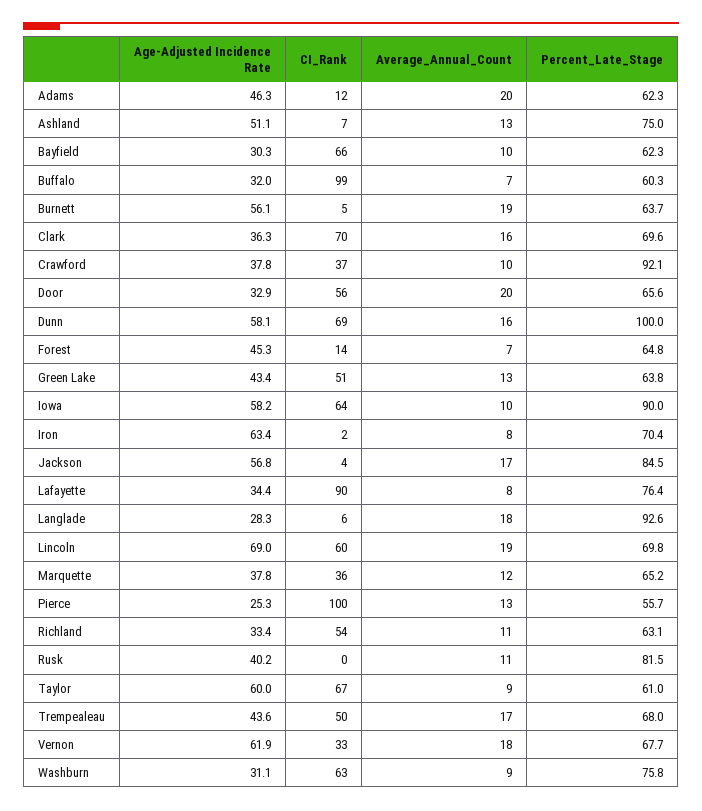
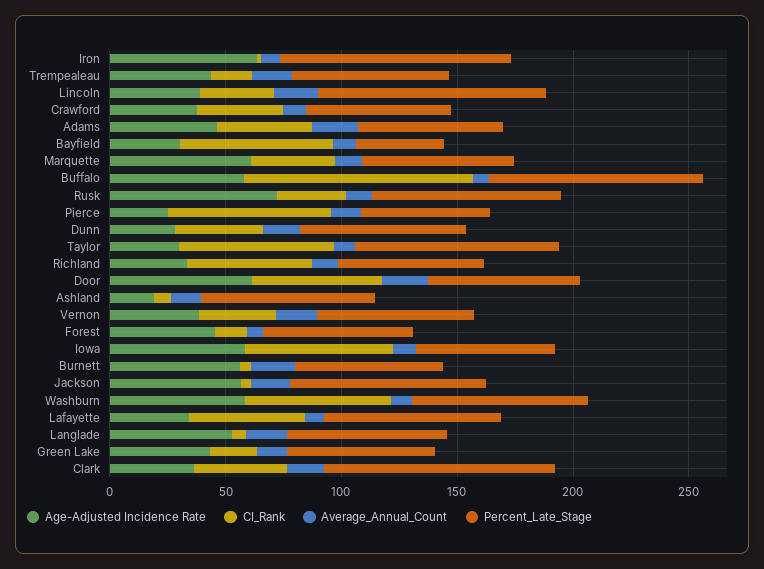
CI_Rank, Adams: 12 -> 40
Age-Adjusted Incidence Rate, Ashland: 51.1 -> 20
Percent_Late_Stage, Bayfield: 62.3 -> 40
Age-Adjusted Incidence Rate, Buffalo: 32 -> 60
Percent_Late_Stage, Buffalo: 60.3 -> 90
CI_Rank, Clark: 70 -> 40
Percent_Late_Stage, Clark: 69.6 -> 100
Percent_Late_Stage, Crawford: 92.1 -> 60
Age-Adjusted Incidence Rate, Door: 32.9 -> 60
Age-Adjusted Incidence Rate, Dunn: 58.1 -> 30
CI_Rank, Dunn: 69 -> 40
Percent_Late_Stage, Dunn: 100 -> 70
CI_Rank, Green Lake: 51 -> 20
Percent_Late_Stage, Iowa: 90 -> 60
Percent_Late_Stage, Iron: 70.4 -> 100
CI_Rank, Lafayette: 90 -> 50
Age-Adjusted Incidence Rate, Langlade: 28.3 -> 50
Percent_Late_Stage, Langlade: 92.6 -> 70
Age-Adjusted Incidence Rate, Lincoln: 69 -> 40
CI_Rank, Lincoln: 60 -> 30
Percent_Late_Stage, Lincoln: 69.8 -> 100
Age-Adjusted Incidence Rate, Marquette: 37.8 -> 60
CI_Rank, Pierce: 100 -> 70
Age-Adjusted Incidence Rate, Rusk: 40.2 -> 70
CI_Rank, Rusk: 0 -> 30
Age-Adjusted Incidence Rate, Taylor: 60 -> 30
Percent_Late_Stage, Taylor: 61 -> 90
CI_Rank, Trempealeau: 50 -> 20
Age-Adjusted Incidence Rate, Vernon: 61.9 -> 40
Age-Adjusted Incidence Rate, Washburn: 31.1 -> 60

